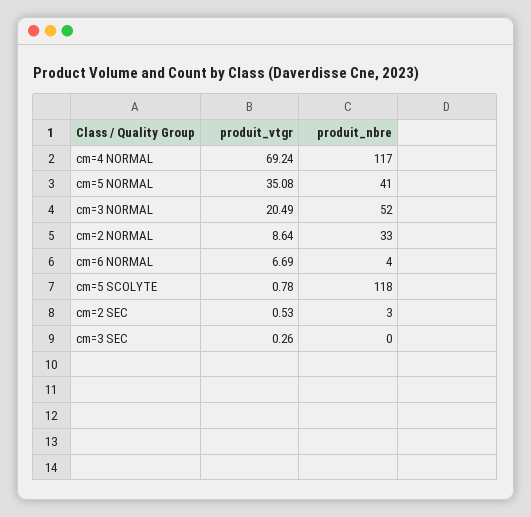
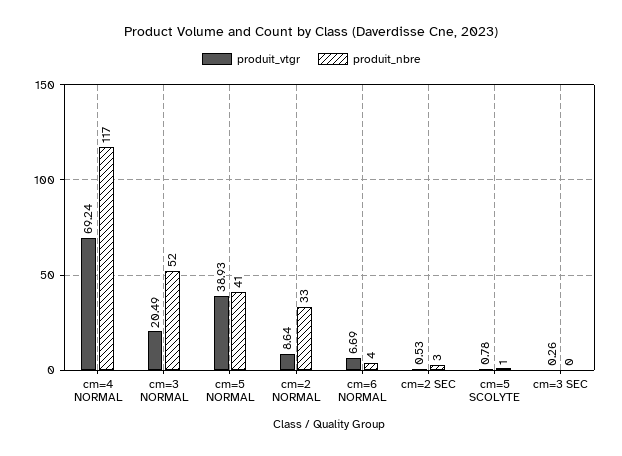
produit_vtgr, cm=5 NORMAL: 35.08 -> 38.93
produit_nbre, cm=5 SCOLYTE: 118 -> 1

